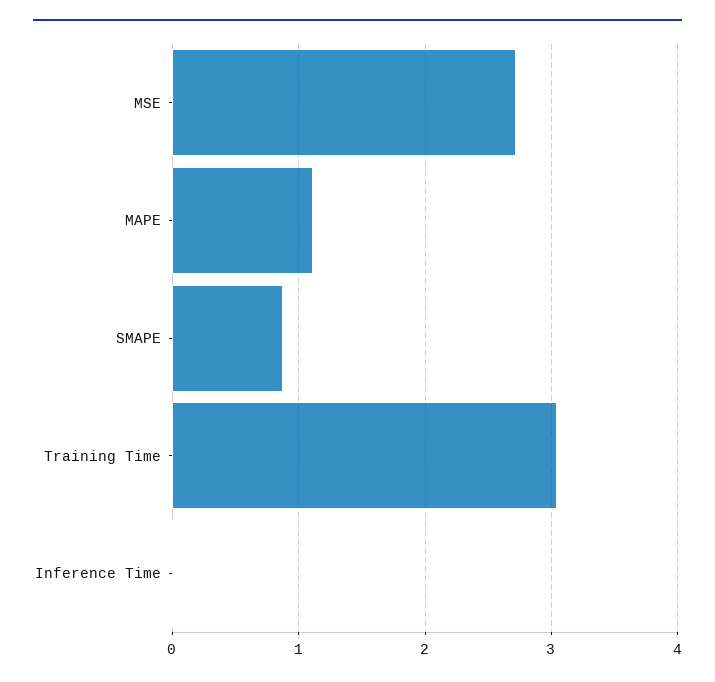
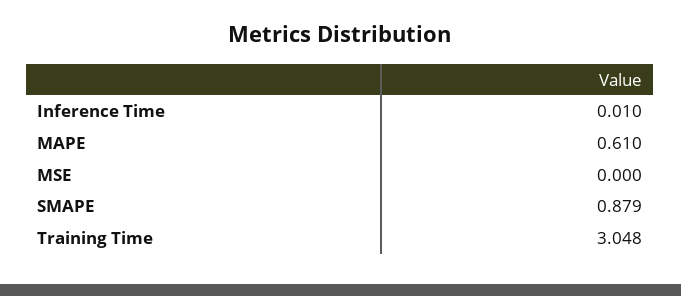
MSE: 2.7 -> 0
MAPE: 1.1 -> 0.61

